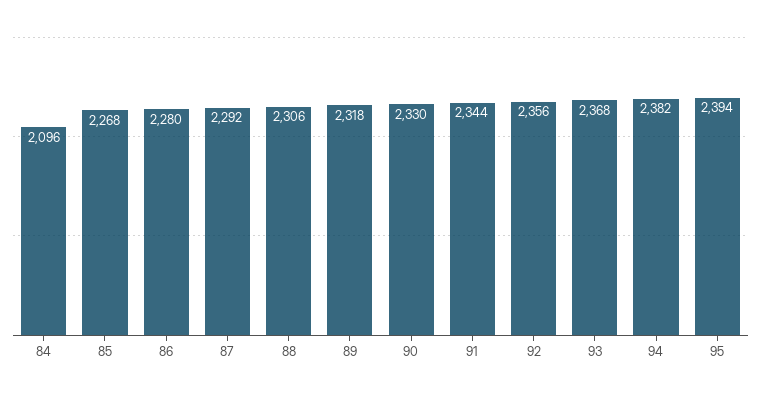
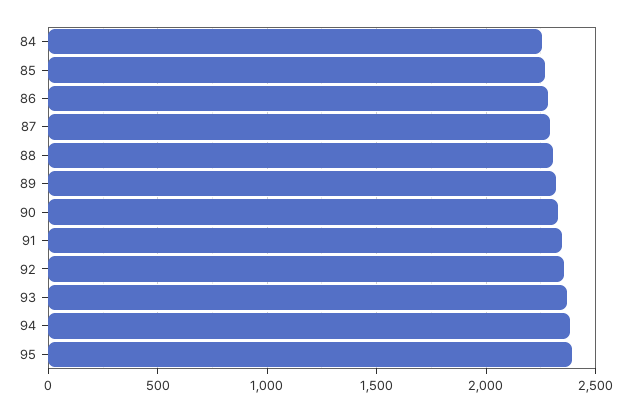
84: 2096 -> 2250

